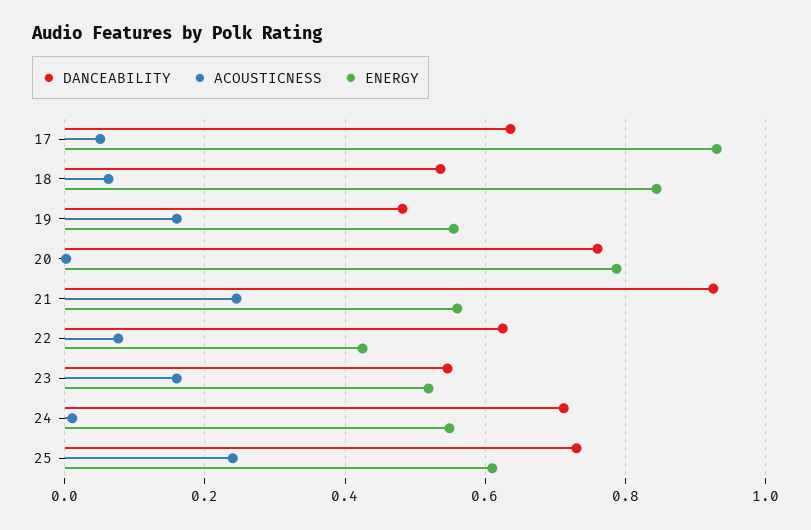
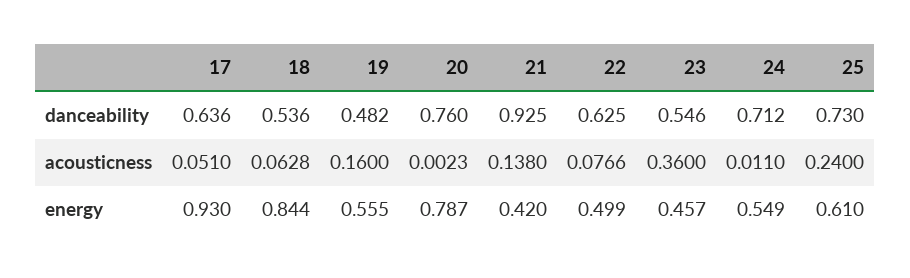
ACOUSTICNESS, 21: 0.24 -> 0.138
ENERGY, 21: 0.56 -> 0.42
ENERGY, 22: 0.42 -> 0.499
ACOUSTICNESS, 23: 0.16 -> 0.36
ENERGY, 23: 0.52 -> 0.457

